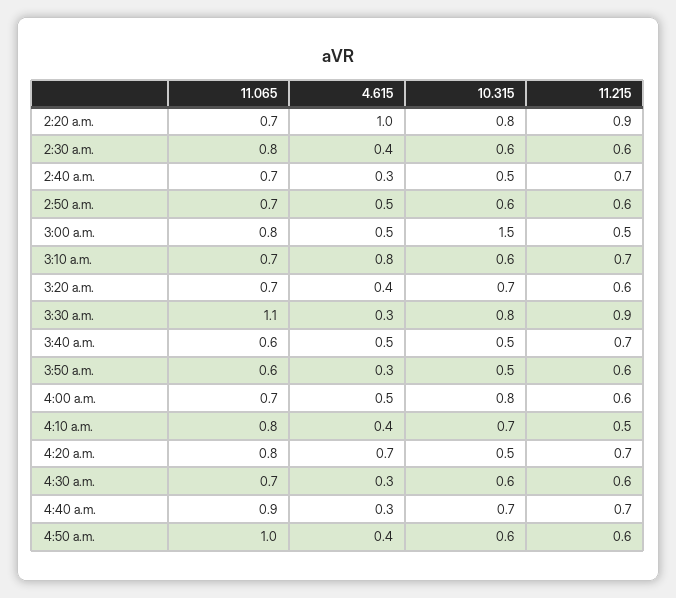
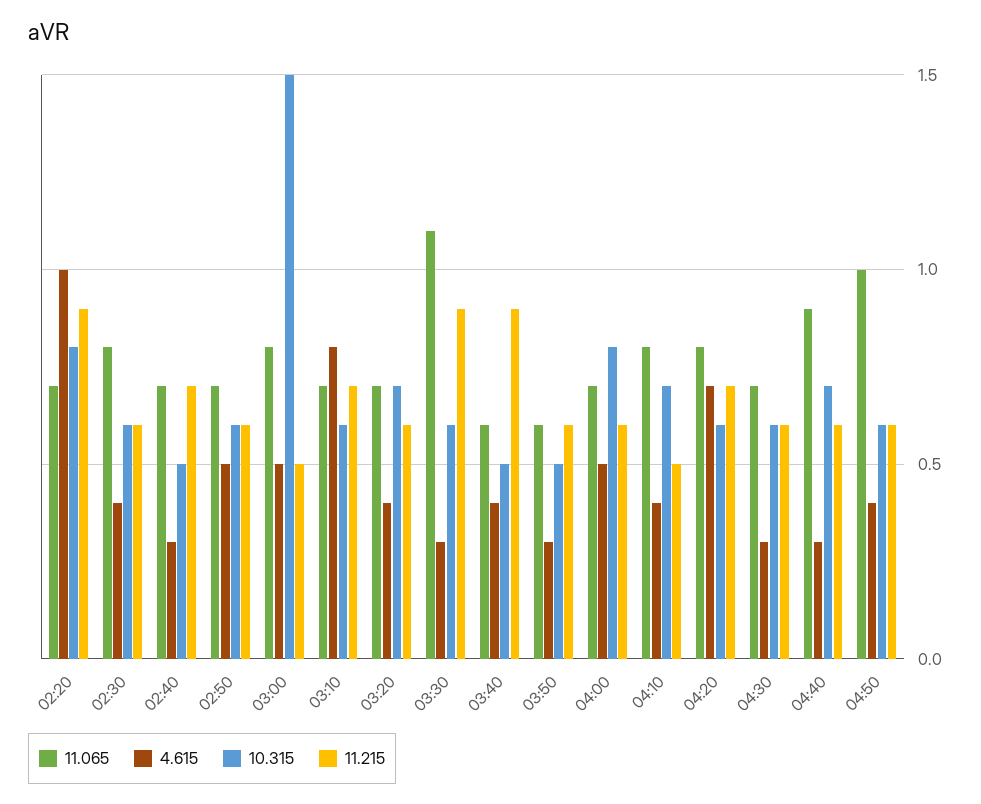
10.315, 3:30 a.m.: 0.8 -> 0.6
4.615, 3:40 a.m.: 0.5 -> 0.4
11.215, 3:40 a.m.: 0.7 -> 0.9
10.315, 4:20 a.m.: 0.5 -> 0.6
11.215, 4:40 a.m.: 0.7 -> 0.6

